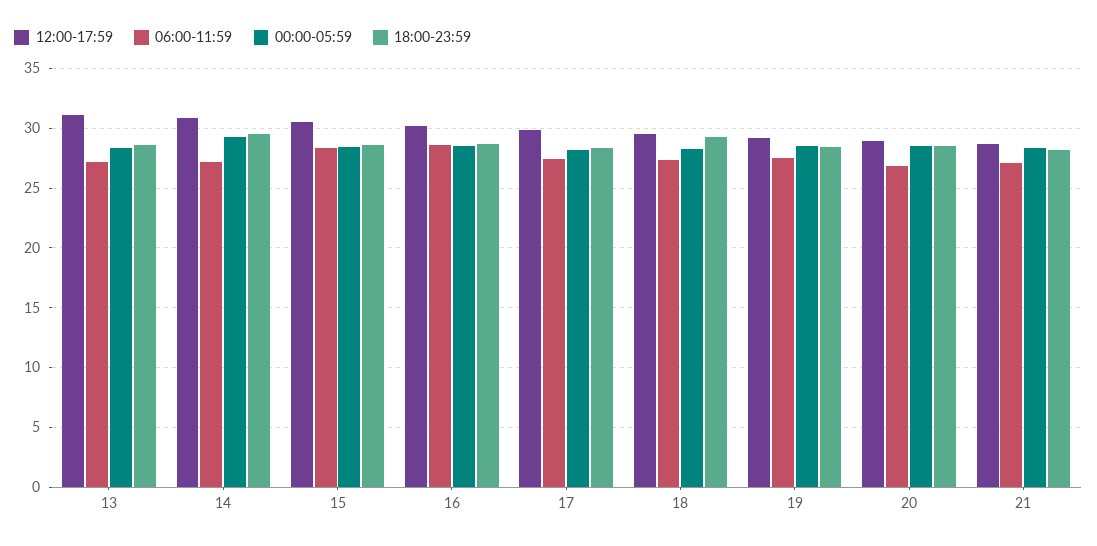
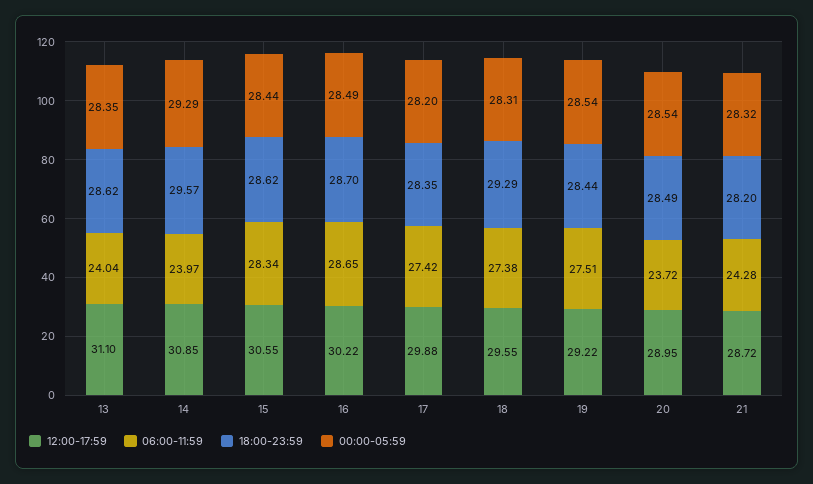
06:00-11:59, 13: 27 -> 24.04
06:00-11:59, 14: 27 -> 23.97
06:00-11:59, 20: 27 -> 23.72
06:00-11:59, 21: 27 -> 24.28

